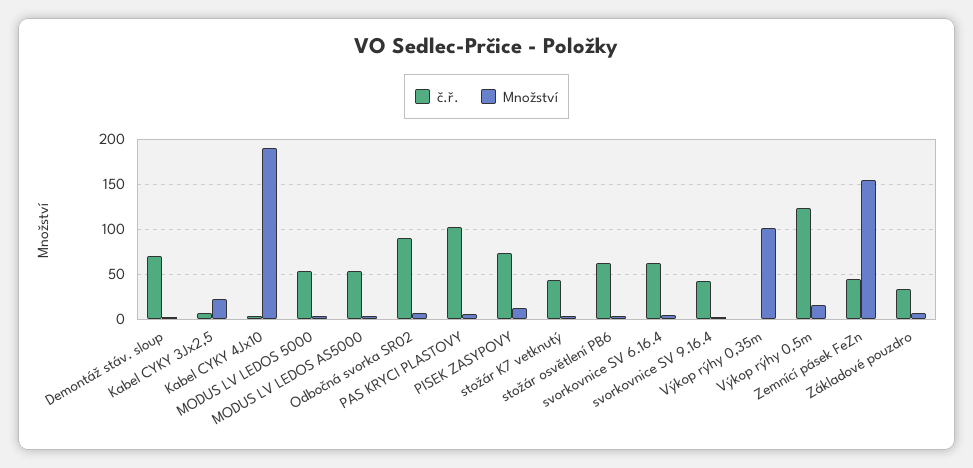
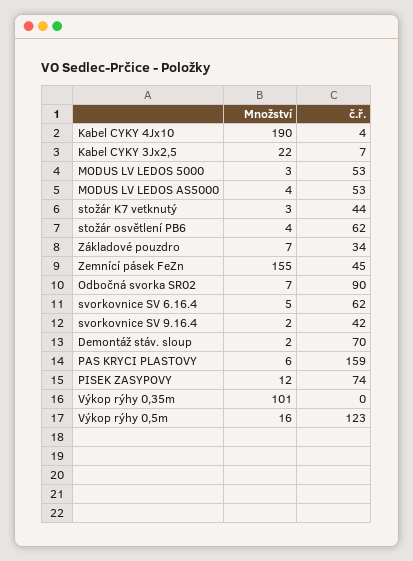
č.ř., PAS KRYCI PLASTOVY: 100 -> 159

